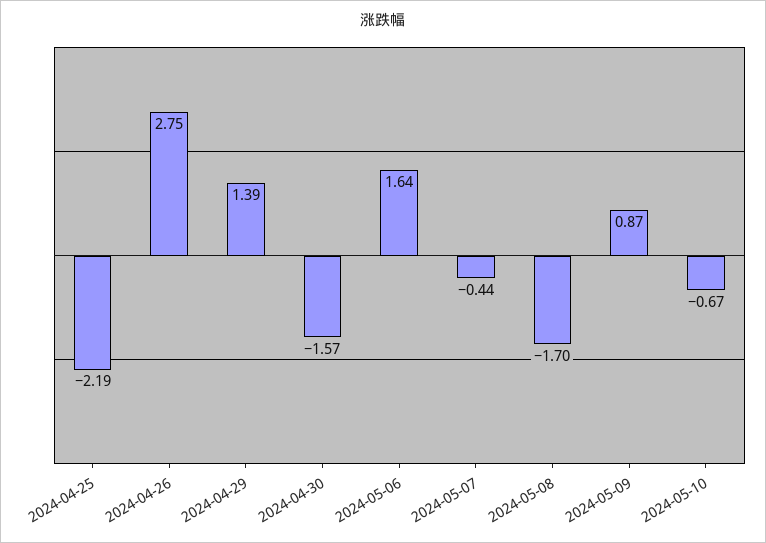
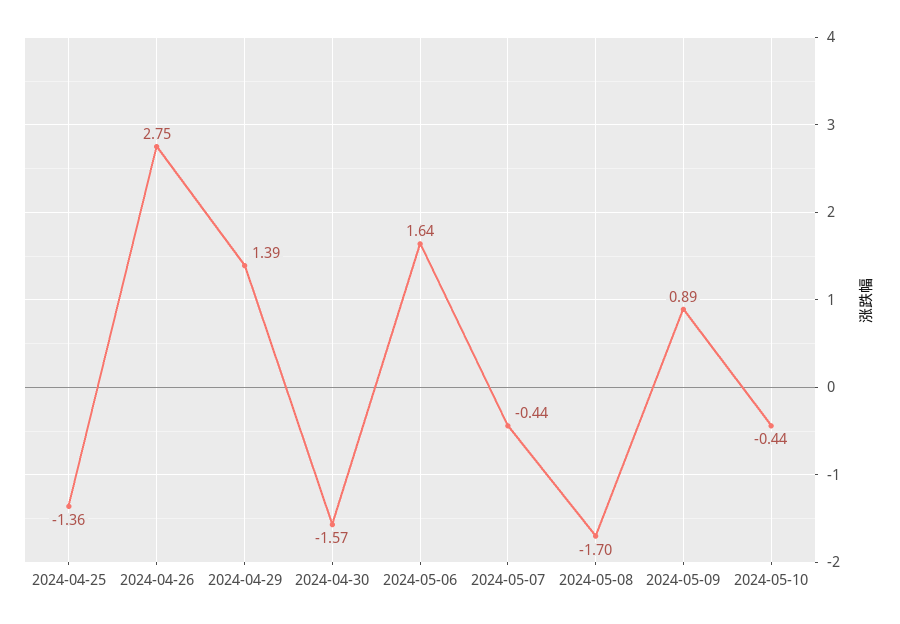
2024-04-25: -2.19 -> -1.36
2024-05-09: 0.87 -> 0.89
2024-05-10: -0.67 -> -0.44

